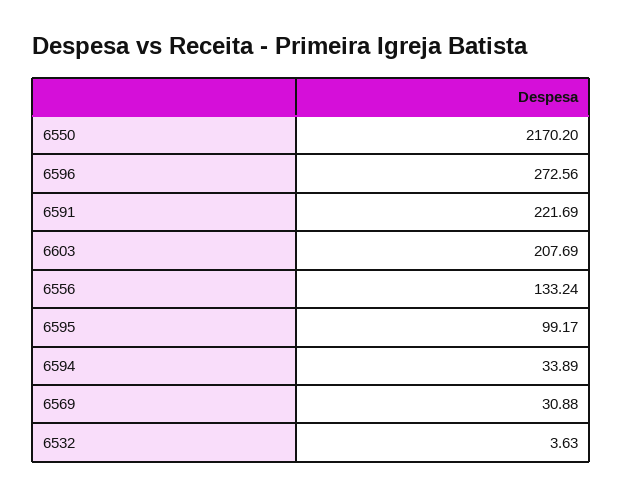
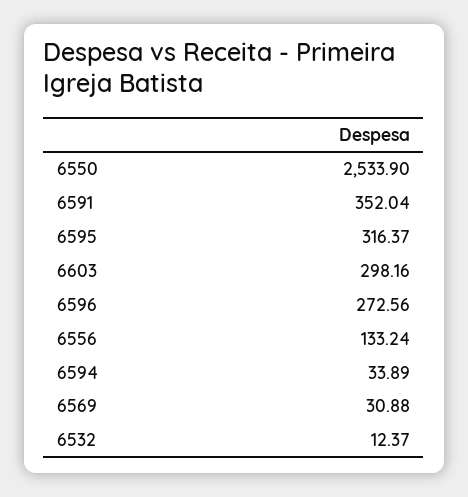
6550: 2170.2 -> 2533.9
6591: 221.69 -> 352.04
6603: 207.69 -> 298.16
6595: 99.17 -> 316.37
6532: 3.63 -> 12.37

